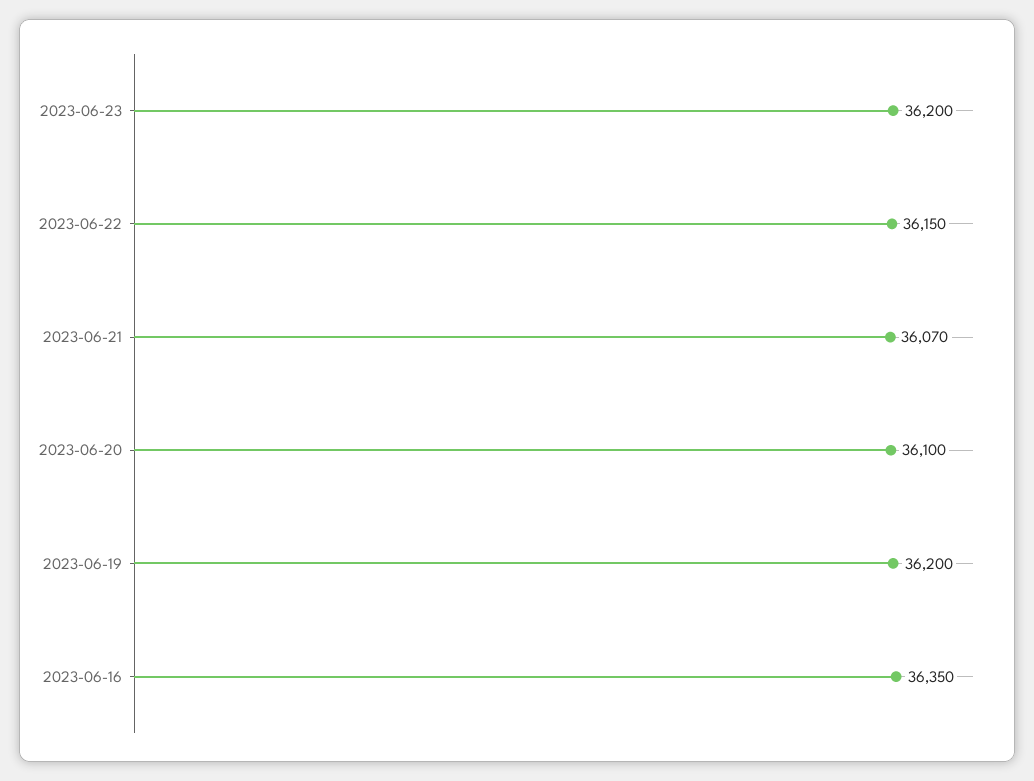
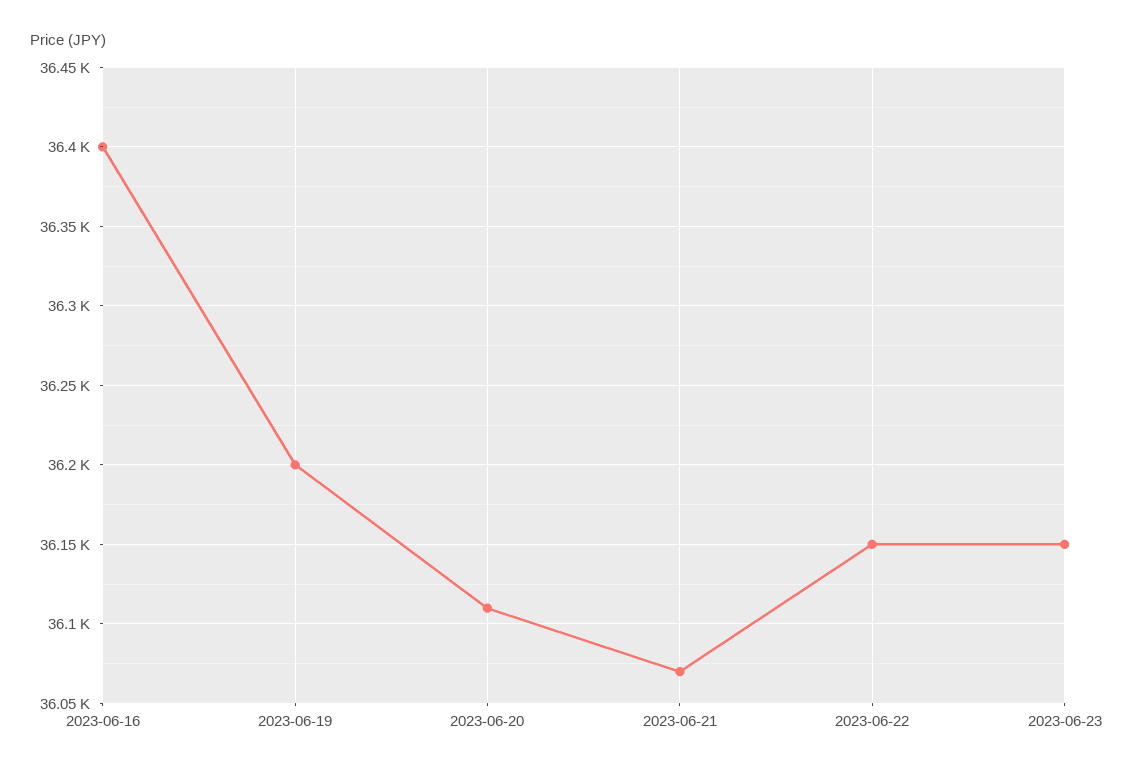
2023-06-23: 36200 -> 36150
2023-06-20: 36100 -> 36110
2023-06-16: 36350 -> 36400

